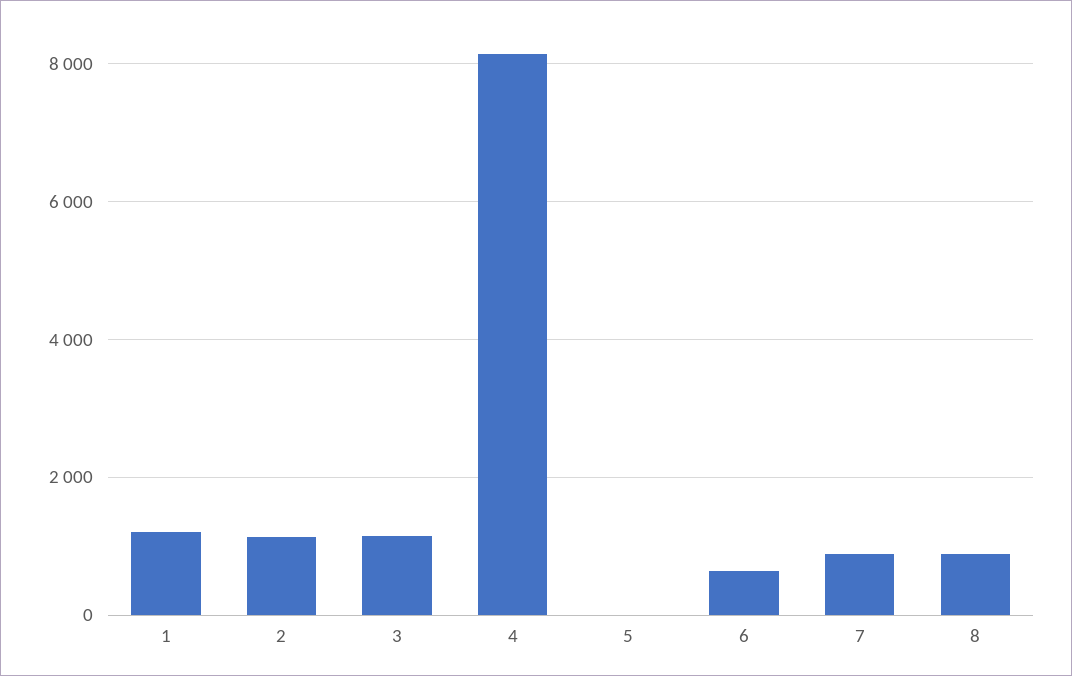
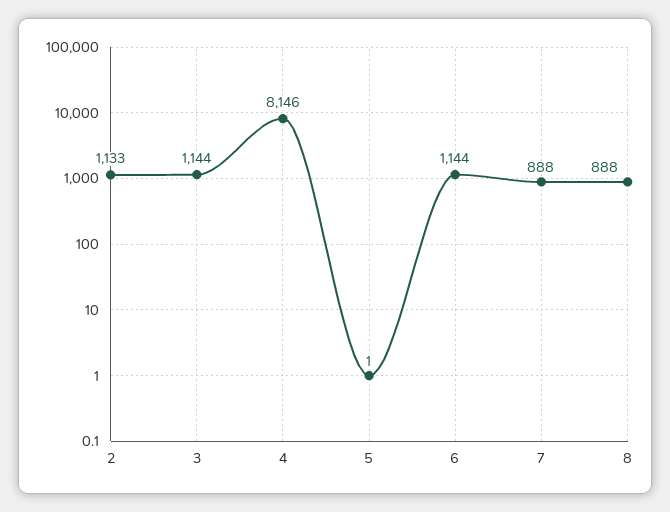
1: 1200 -> none
6: 600 -> 1144

